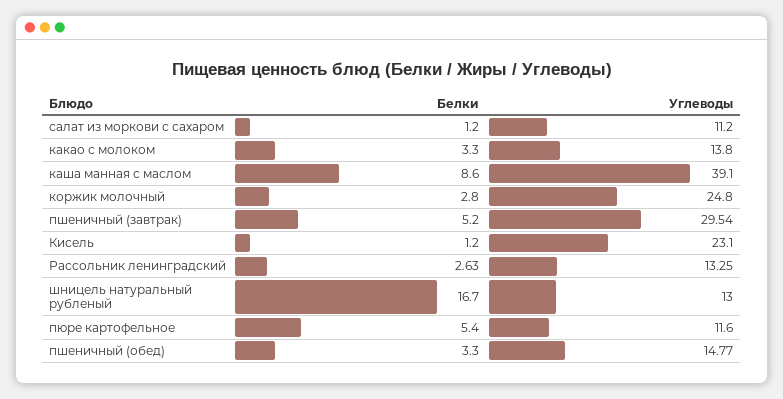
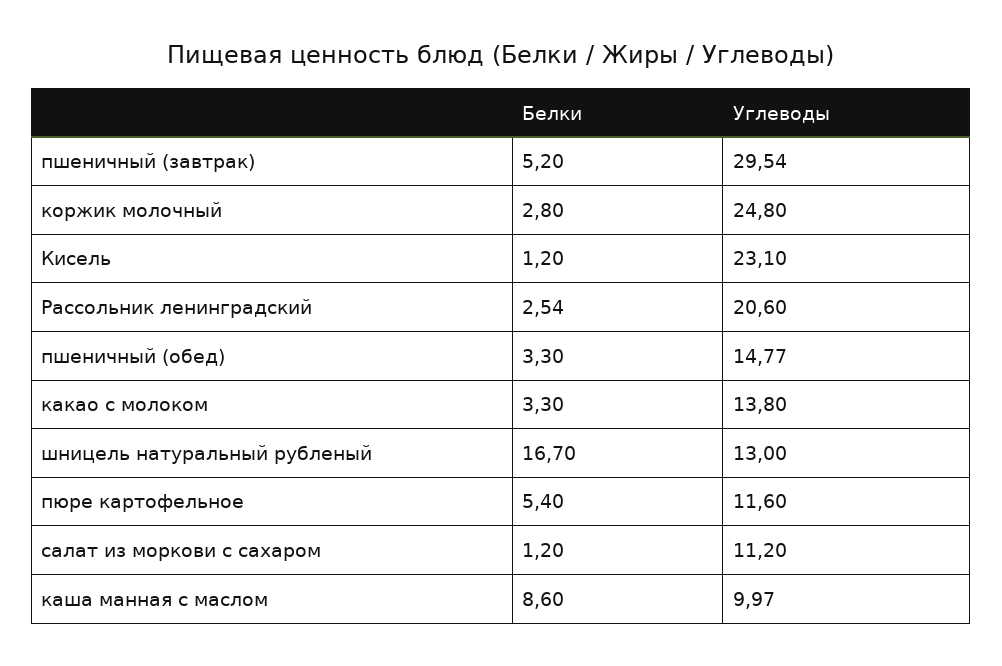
Углеводы, каша манная с маслом: 39.1 -> 9.97
Белки, Рассольник ленинградский: 2.63 -> 2.54
Углеводы, Рассольник ленинградский: 13.25 -> 20.6

